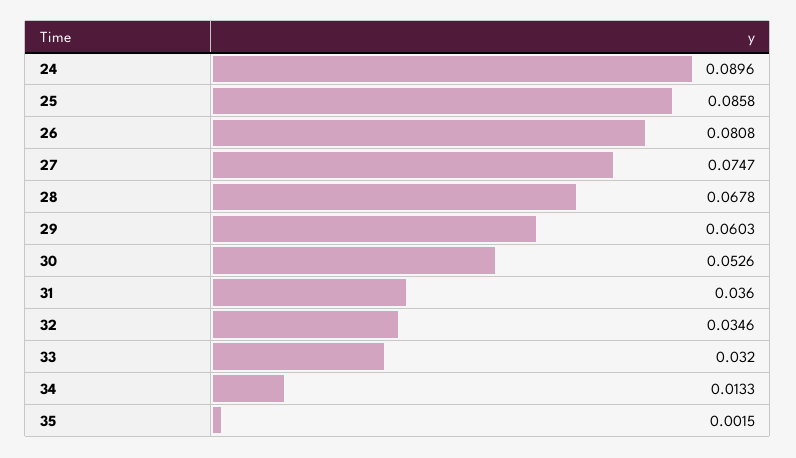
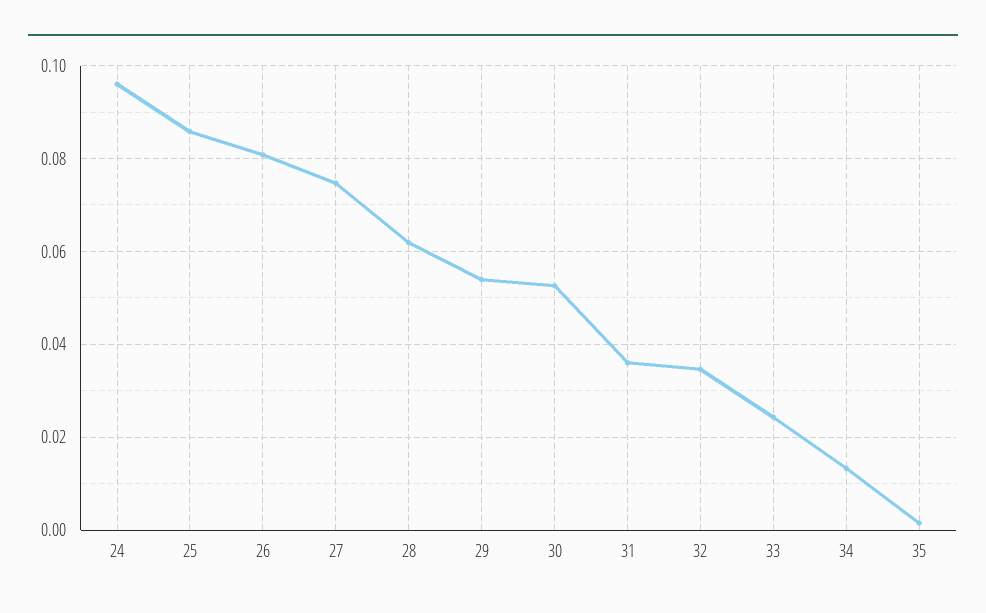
24: 0.0896 -> 0.096
28: 0.0678 -> 0.062
29: 0.0603 -> 0.054
33: 0.032 -> 0.024

